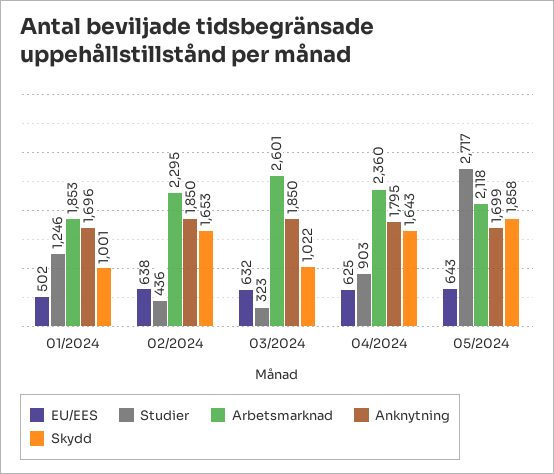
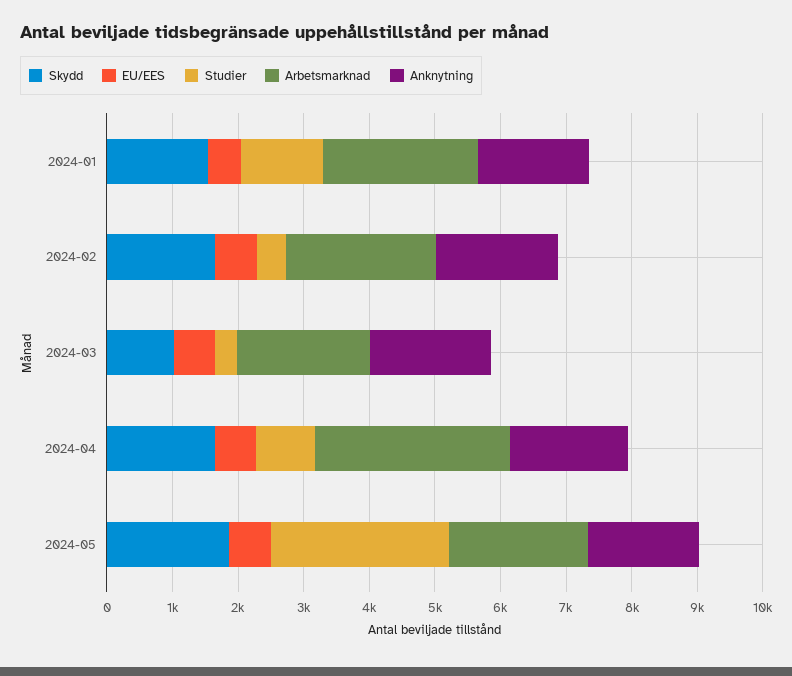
Arbetsmarknad, 01/2024: 1853 -> 2400
Skydd, 01/2024: 1001 -> 1600
Arbetsmarknad, 03/2024: 2601 -> 2000
Arbetsmarknad, 04/2024: 2360 -> 3000

